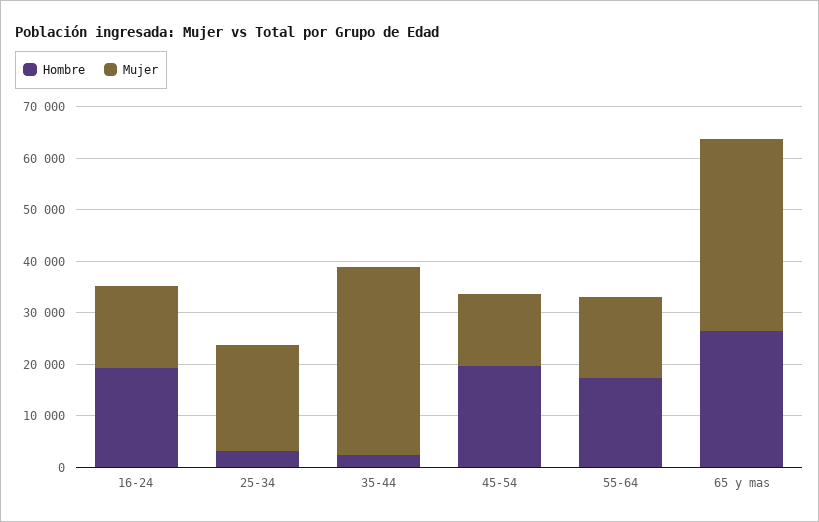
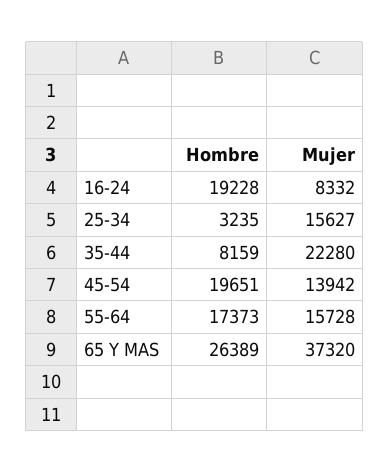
Mujer, 16-24: 16000 -> 8332
Mujer, 25-34: 20000 -> 15627
Hombre, 35-44: 2000 -> 8159
Mujer, 35-44: 36000 -> 22280

